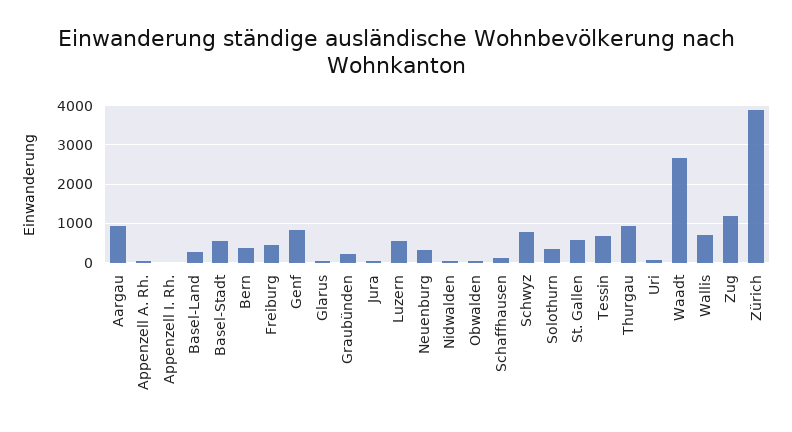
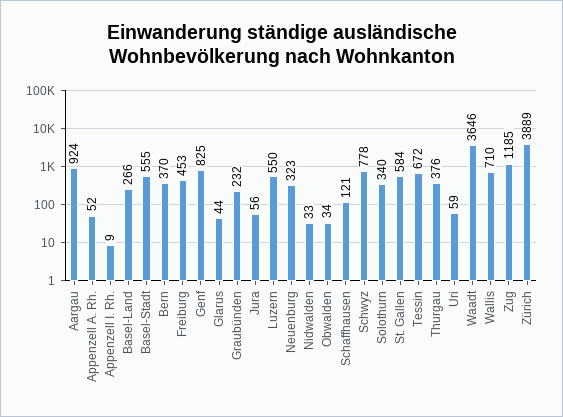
Thurgau: 1000 -> 376
Waadt: 2600 -> 3646

